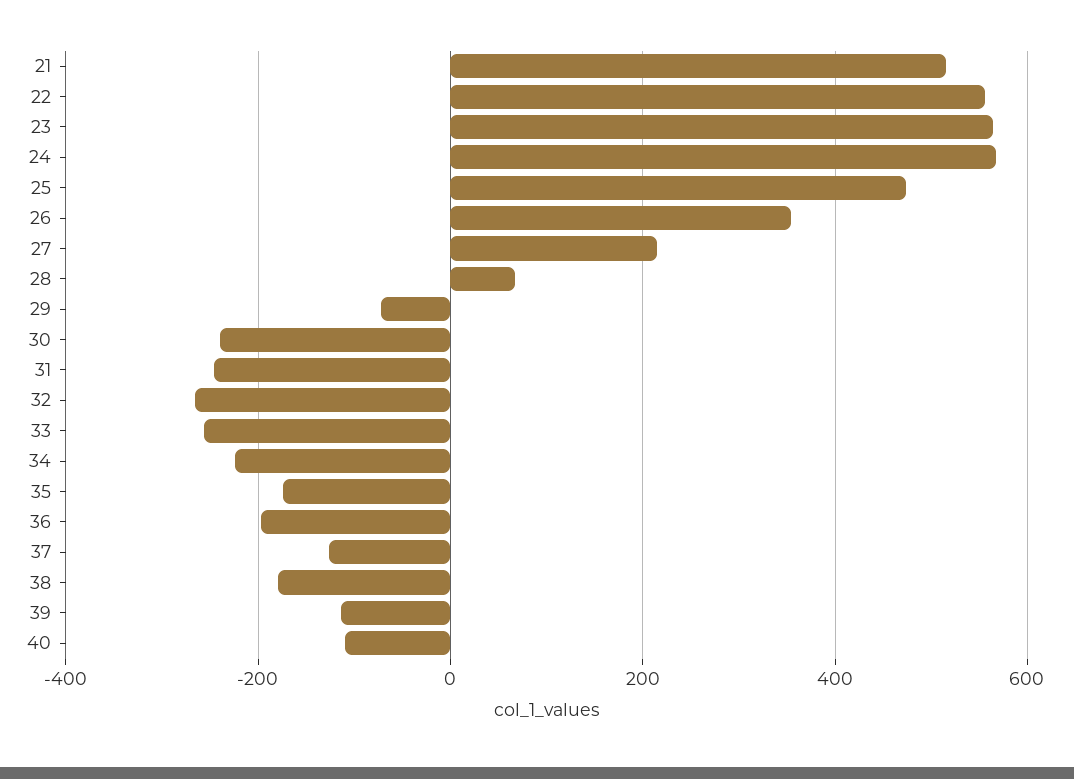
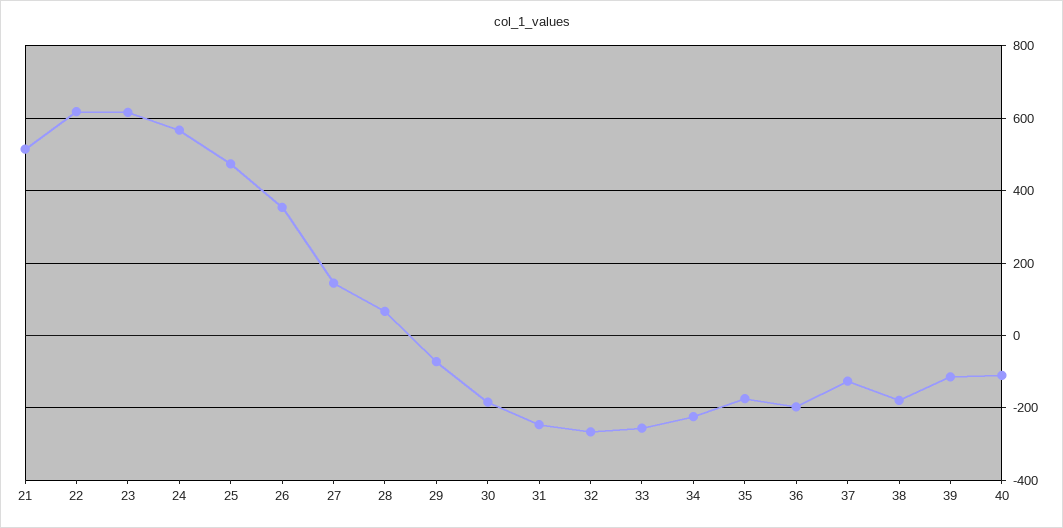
22: 560 -> 620
23: 560 -> 620
27: 220 -> 140
30: -240 -> -180

